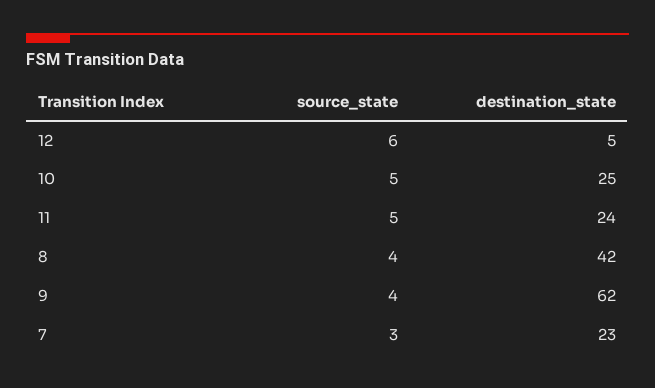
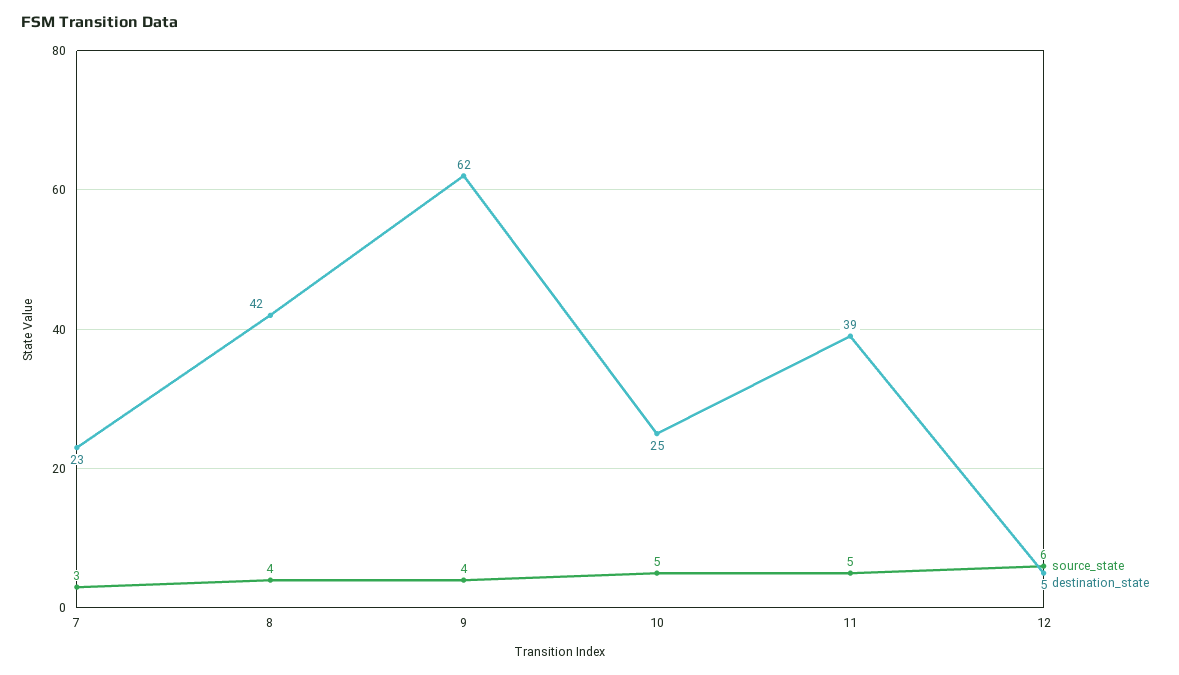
destination_state, 11: 24 -> 39

